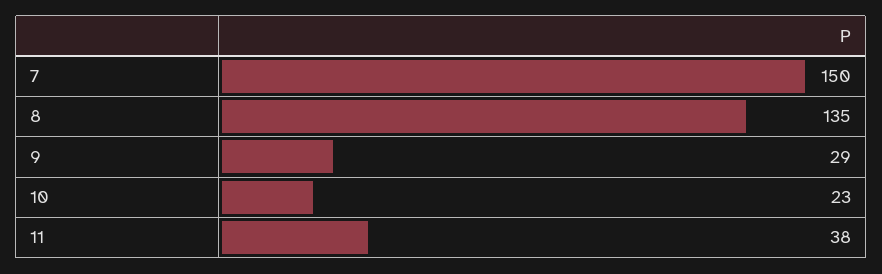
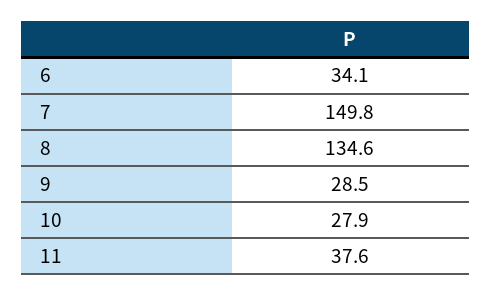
10: 23 -> 27.9
6: none -> 34.1

